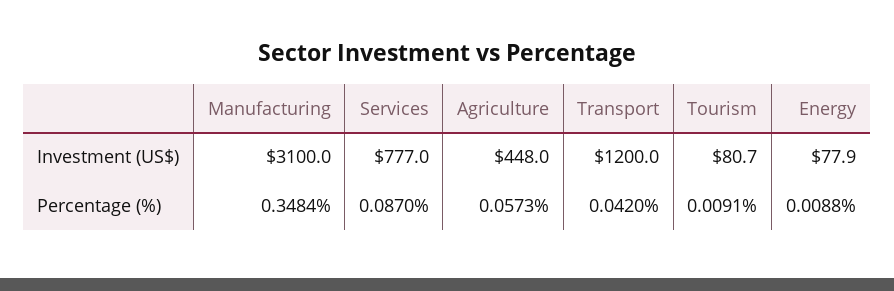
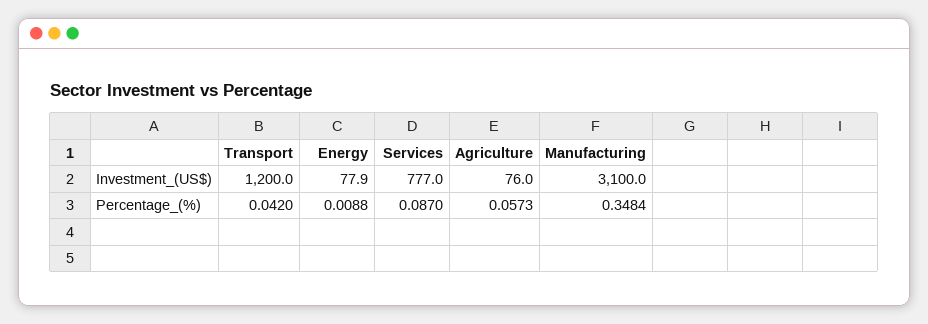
Agriculture, Investment (US$): 448 -> 76
Tourism, Investment (US$): 80.7 -> none
Tourism, Percentage (%): 0.0091 -> none

